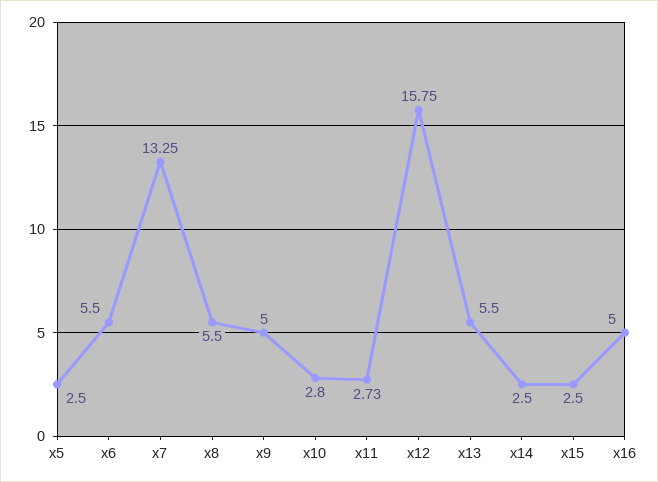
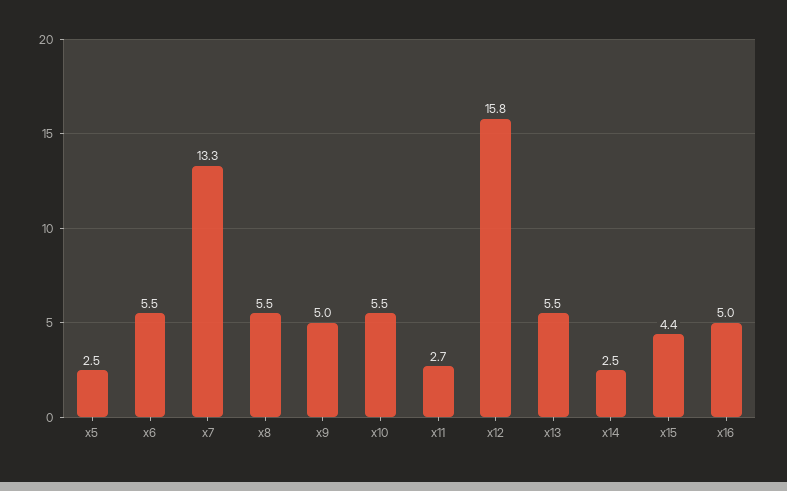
x10: 2.8 -> 5.5
x15: 2.5 -> 4.4

